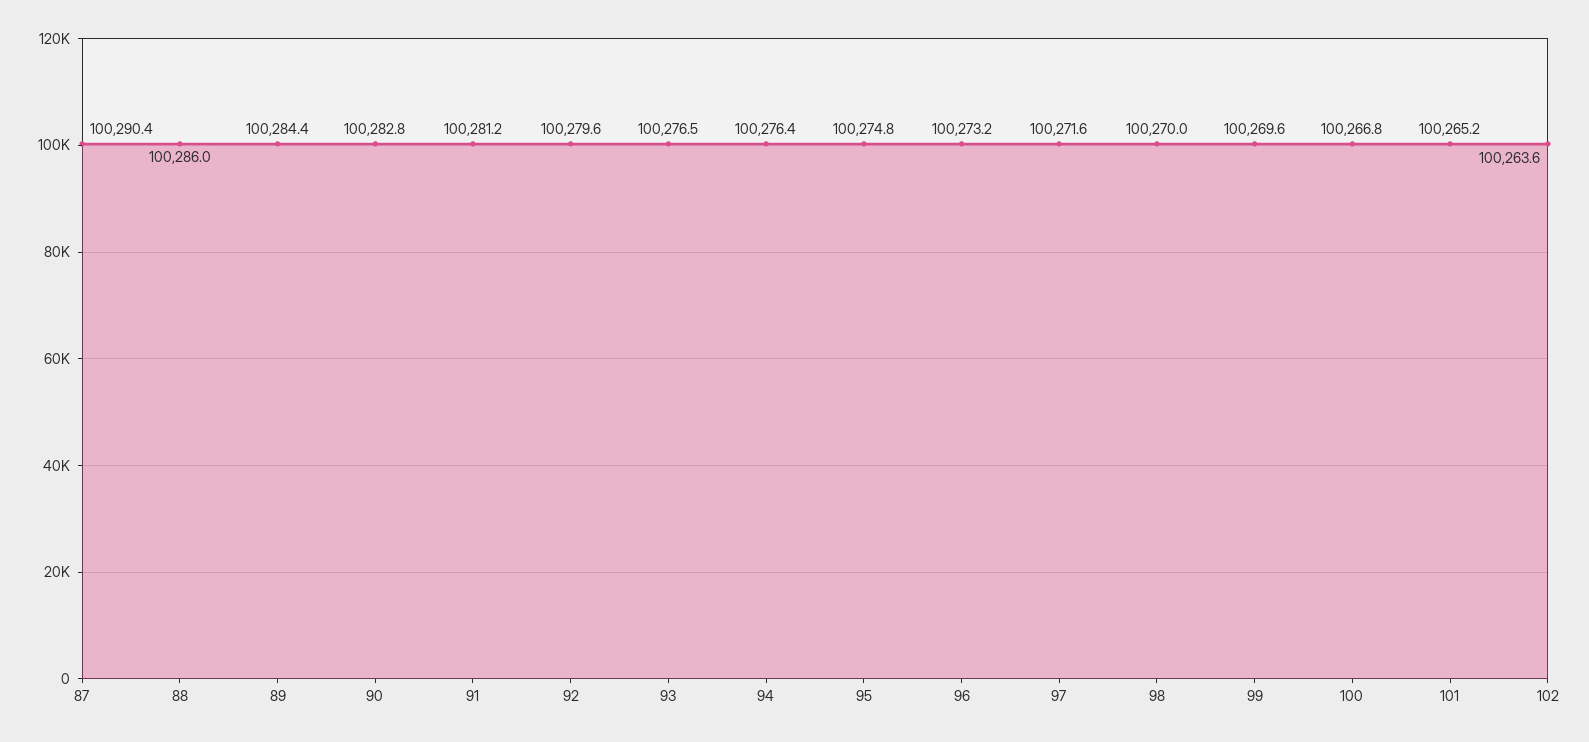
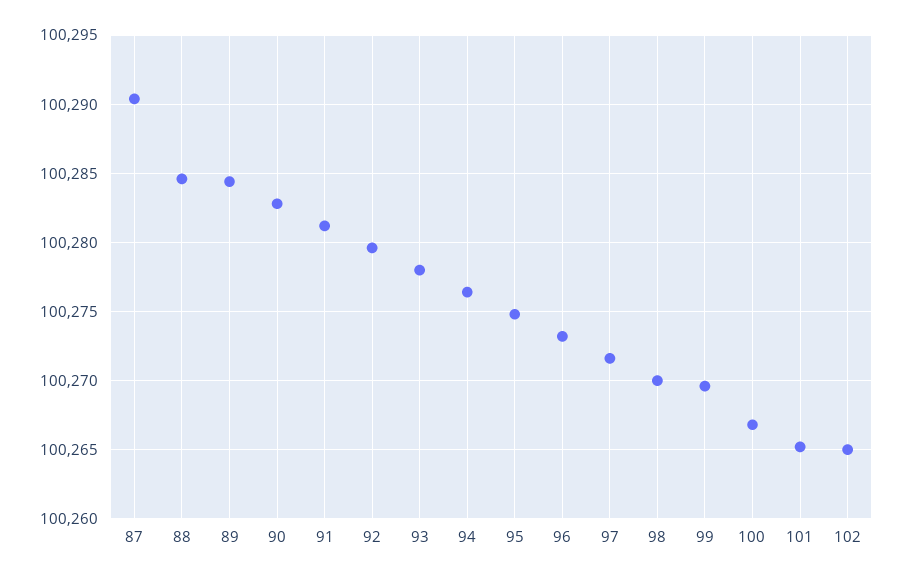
88: 100286 -> 100284.5
93: 100276.5 -> 100278
102: 100263.6 -> 100265

